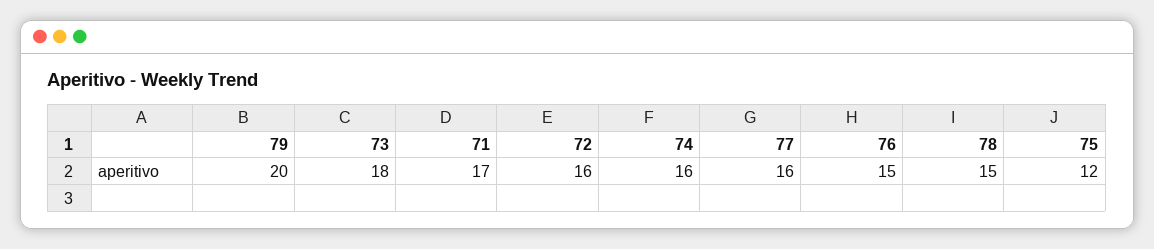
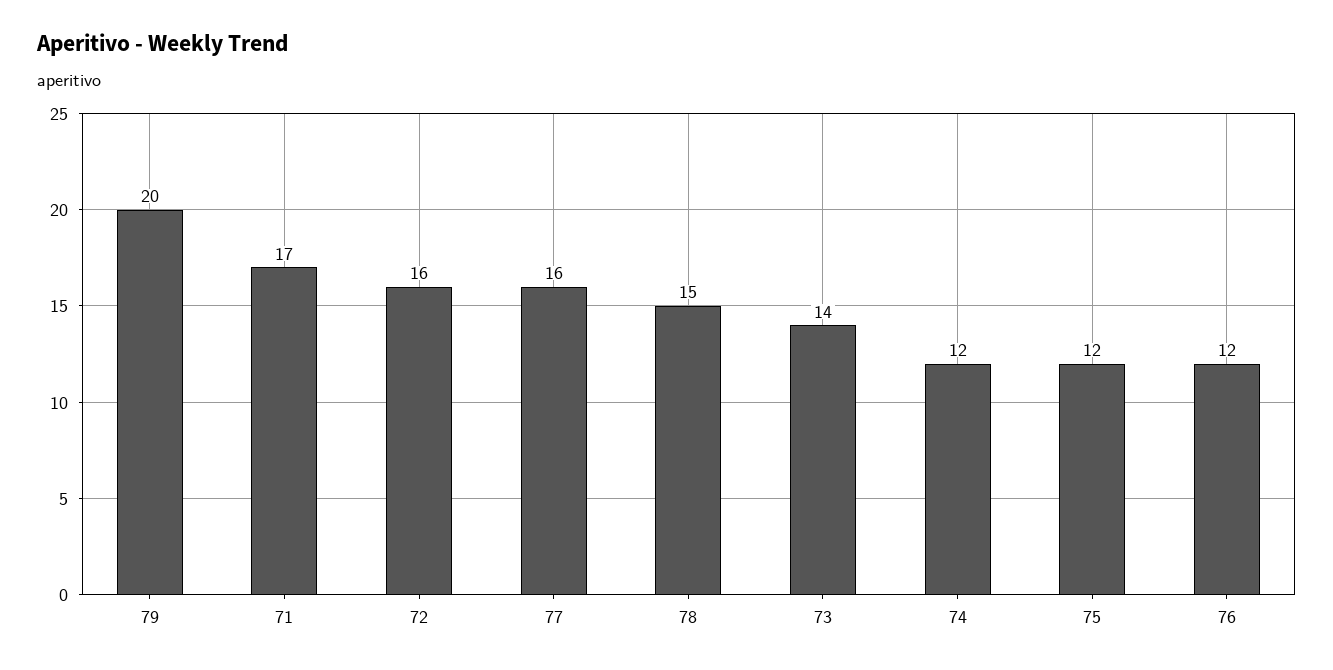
73: 18 -> 14
74: 16 -> 12
76: 15 -> 12

